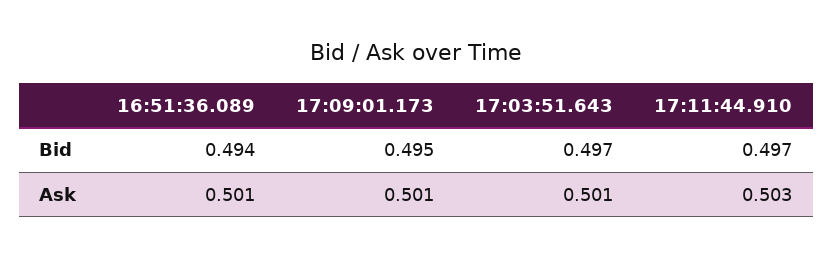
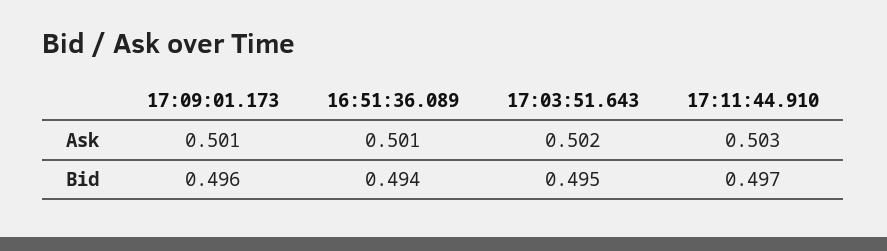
17:09:01.173, Bid: 0.495 -> 0.496
17:03:51.643, Bid: 0.497 -> 0.495
17:03:51.643, Ask: 0.501 -> 0.502

